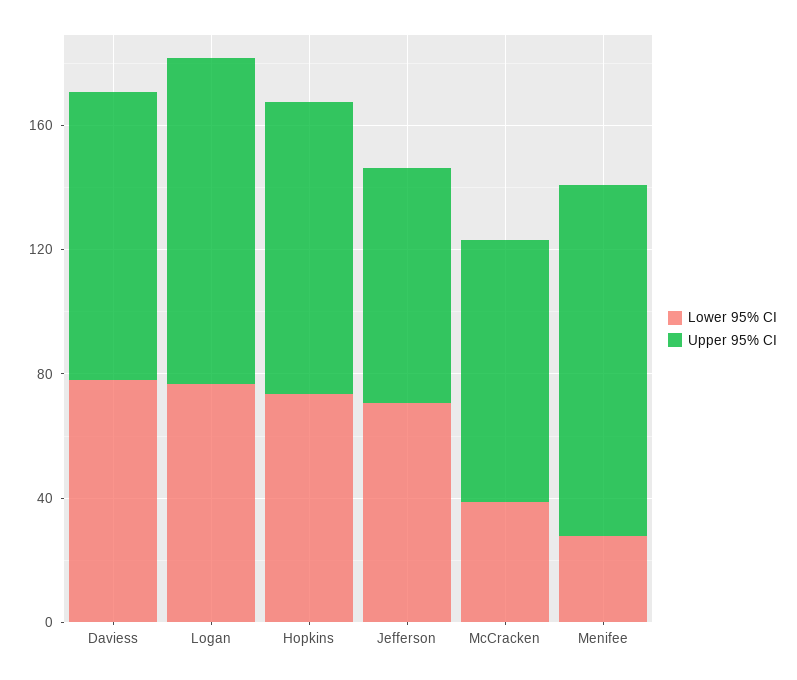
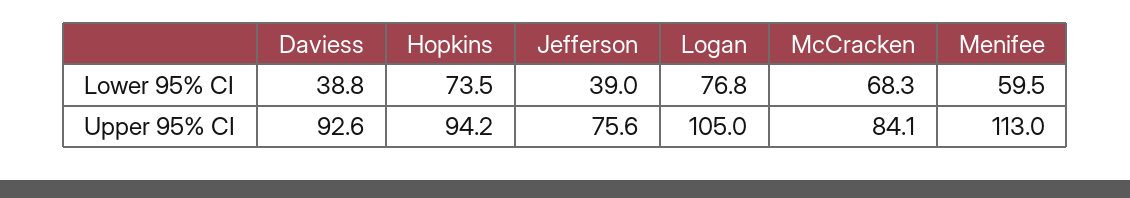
Lower 95% CI, Daviess: 80 -> 38.8
Lower 95% CI, Jefferson: 70 -> 39
Lower 95% CI, McCracken: 40 -> 68.3
Lower 95% CI, Menifee: 30 -> 59.5

